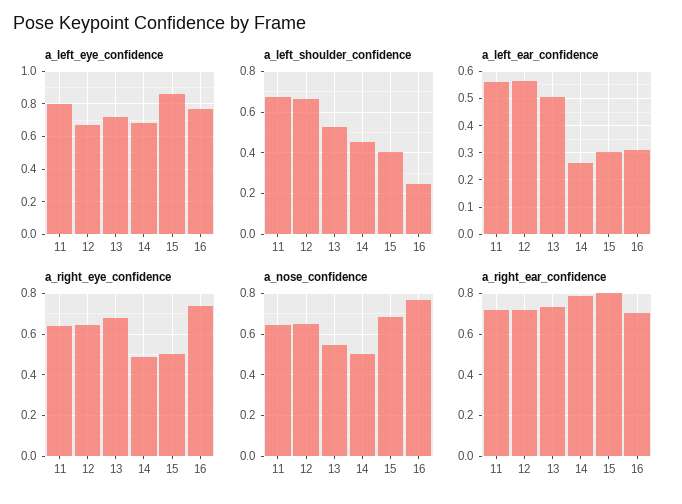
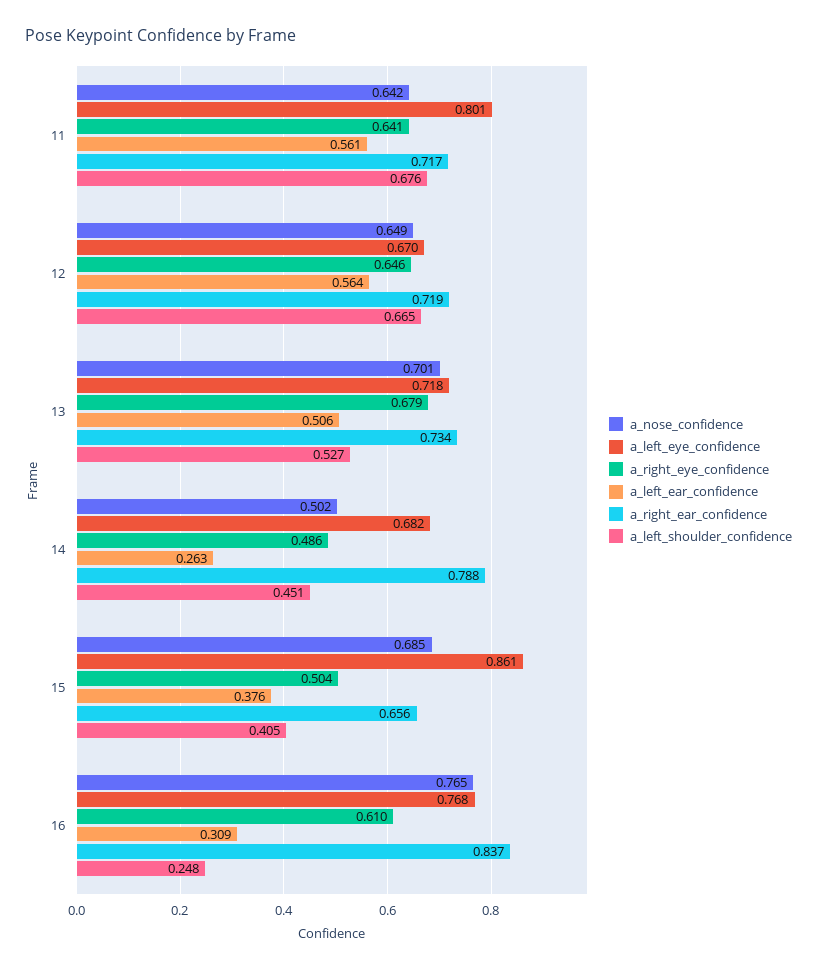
a_left_ear_confidence, 15: 0.3 -> 0.376
a_right_eye_confidence, 16: 0.75 -> 0.61
a_nose_confidence, 13: 0.55 -> 0.701
a_right_ear_confidence, 15: 0.8 -> 0.656
a_right_ear_confidence, 16: 0.7 -> 0.837

